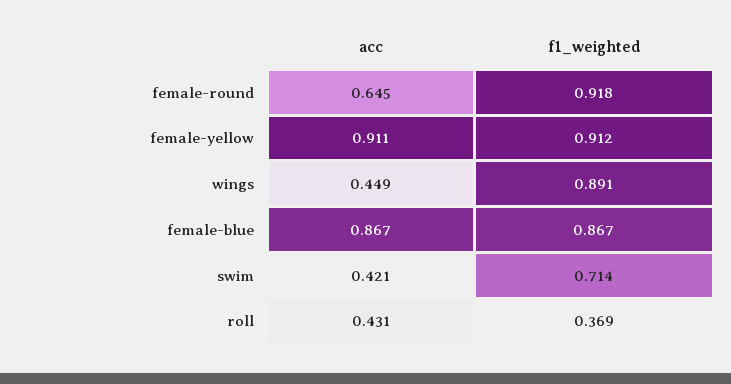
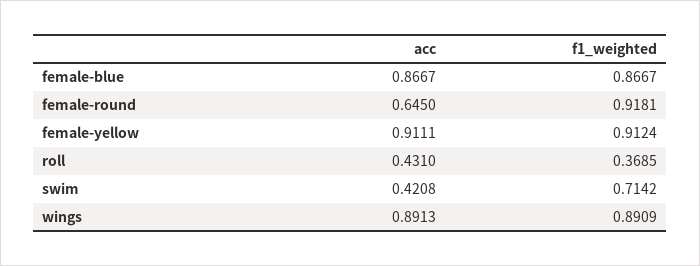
acc, wings: 0.449 -> 0.8913

